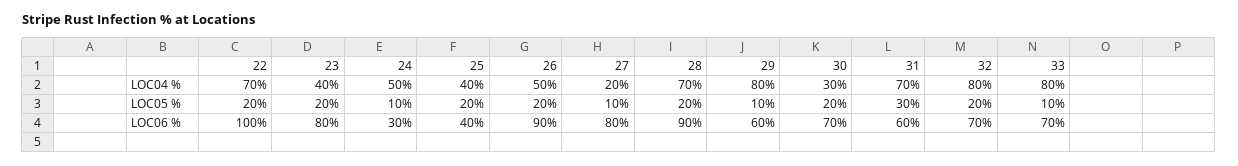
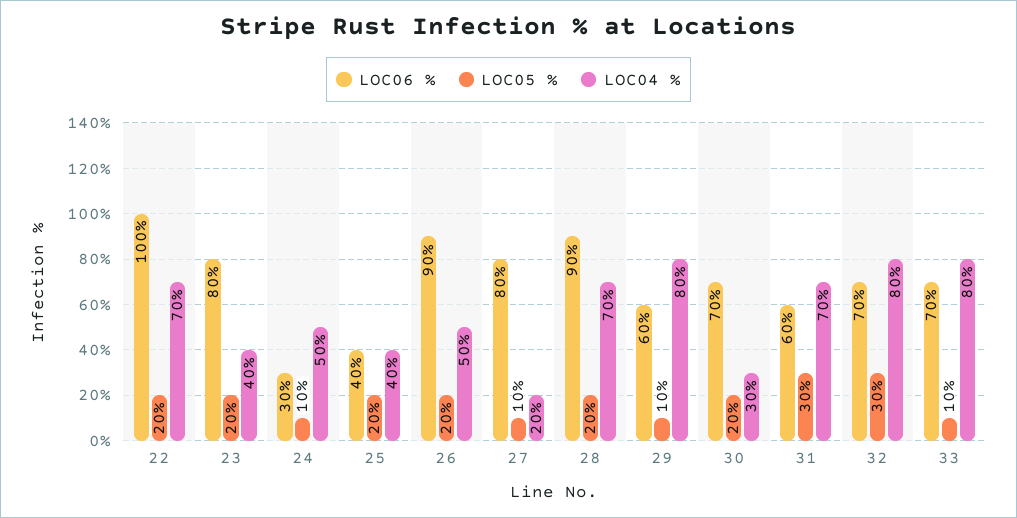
LOC05 %, 32: 20 -> 30

